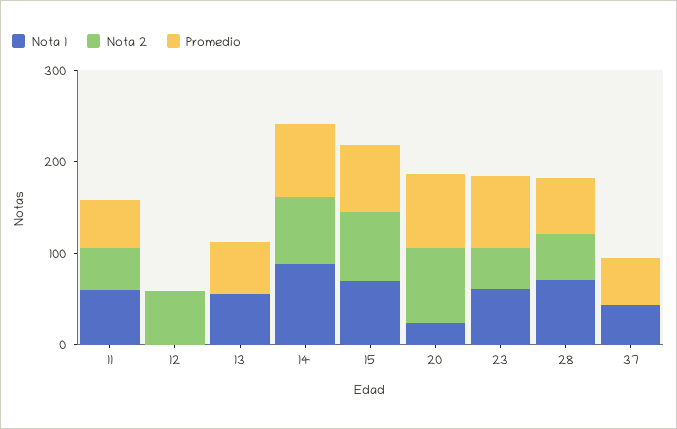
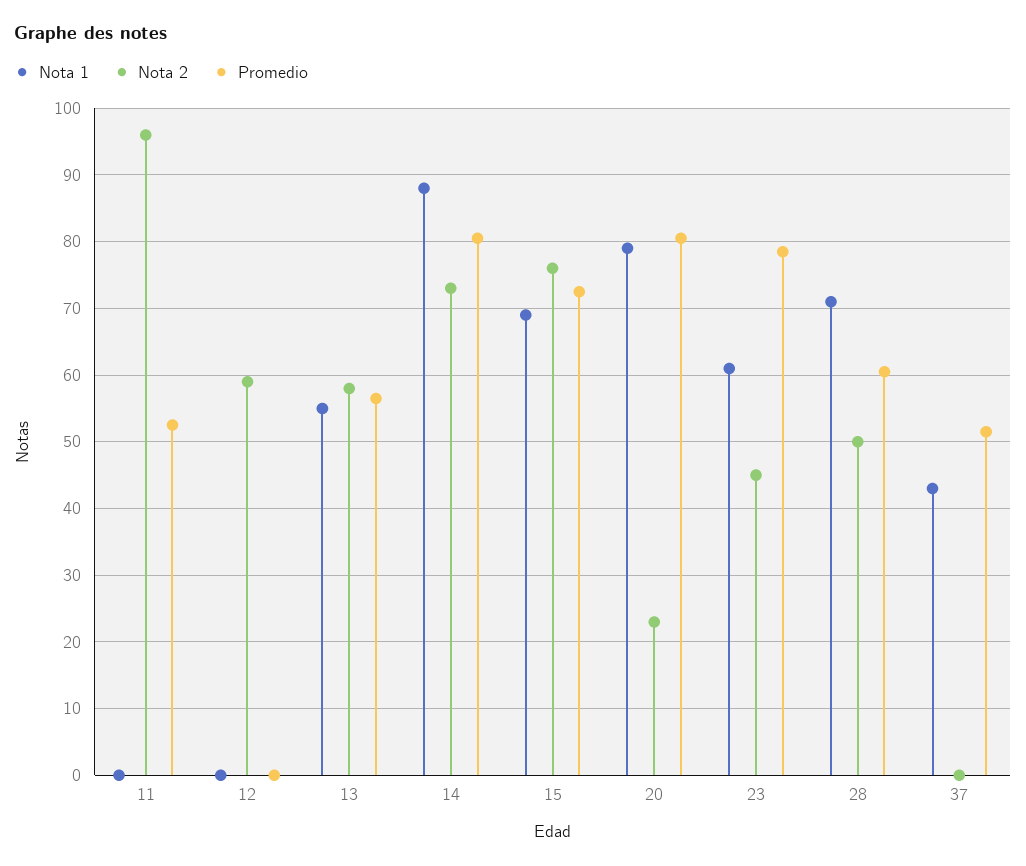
Nota 1, 11: 60 -> 0
Nota 2, 11: 40 -> 96
Nota 2, 13: 0 -> 58
Nota 1, 20: 20 -> 79
Nota 2, 20: 80 -> 23

